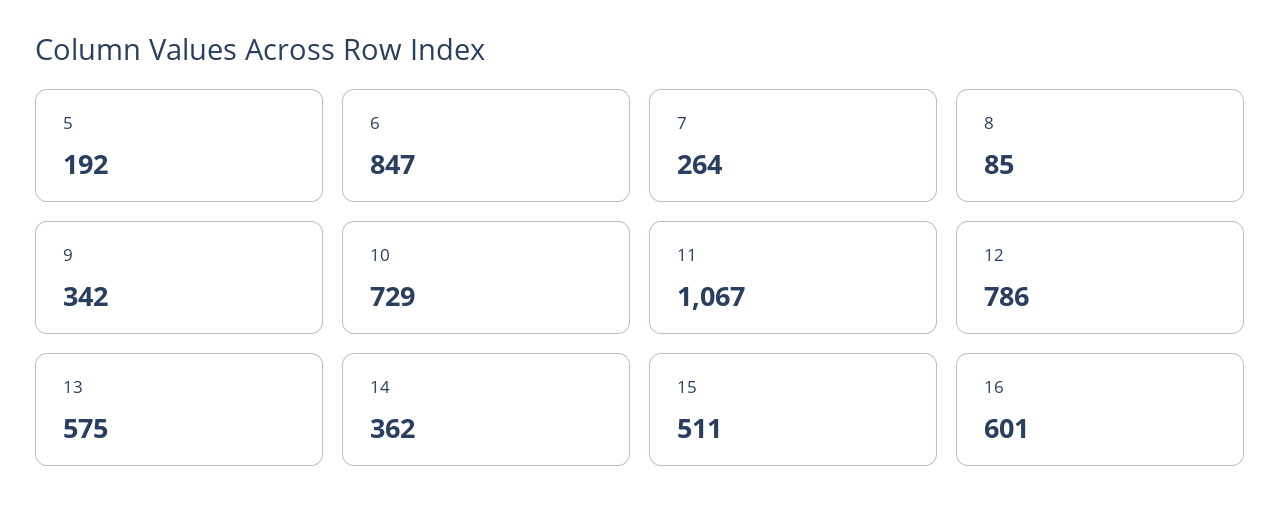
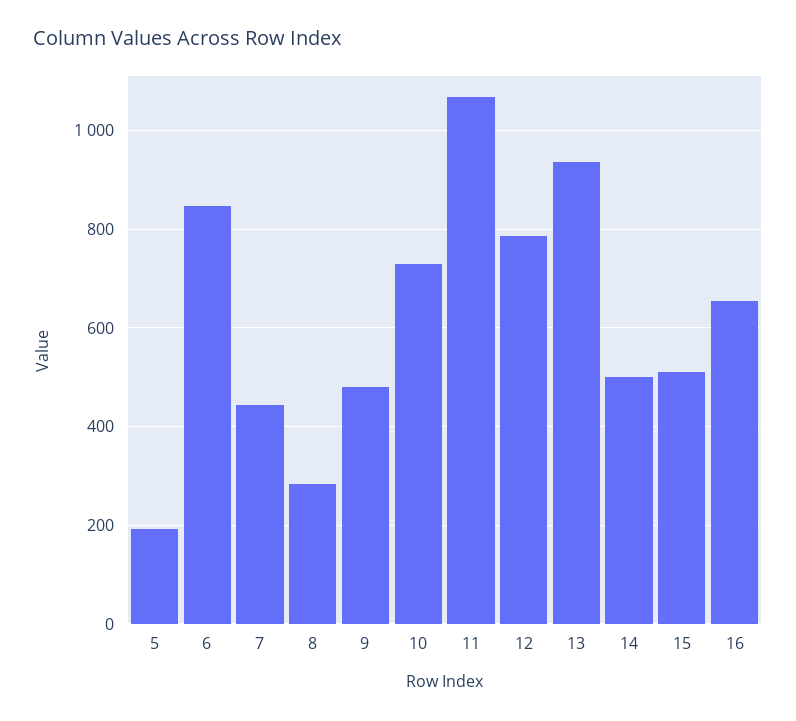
7: 264 -> 440
8: 85 -> 280
9: 342 -> 480
13: 575 -> 940
14: 362 -> 500
16: 601 -> 660

